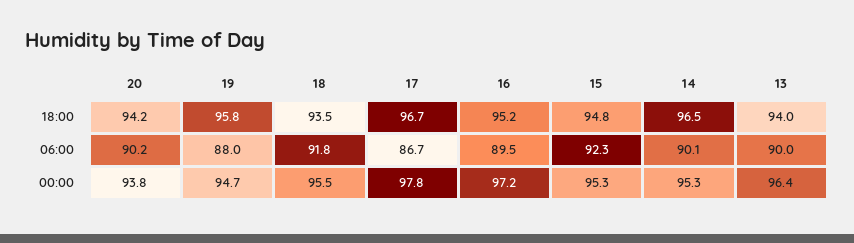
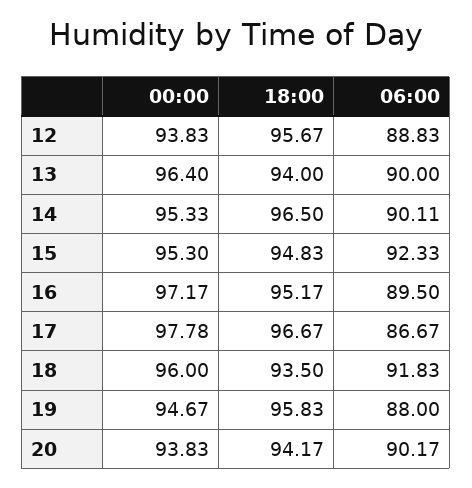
18, 00:00: 95.5 -> 96
12, 00:00: none -> 93.83
12, 18:00: none -> 95.67
12, 06:00: none -> 88.83

